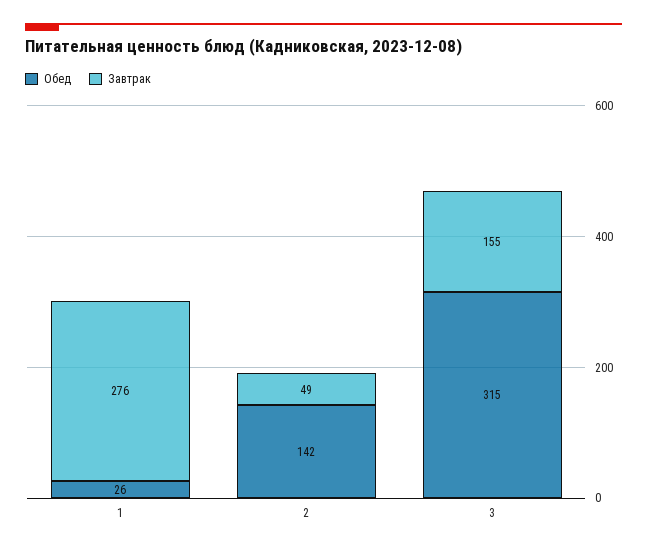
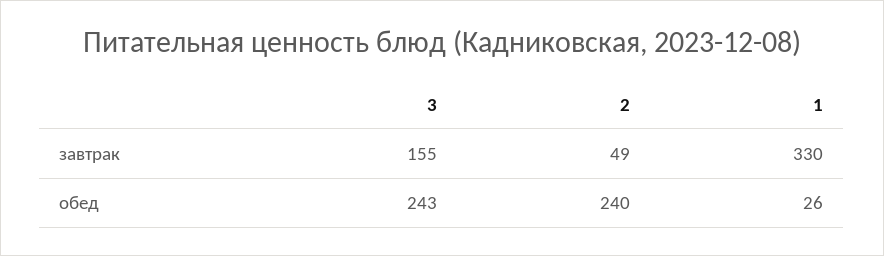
Завтрак, 1: 276 -> 330
Обед, 2: 142 -> 240
Обед, 3: 315 -> 243

